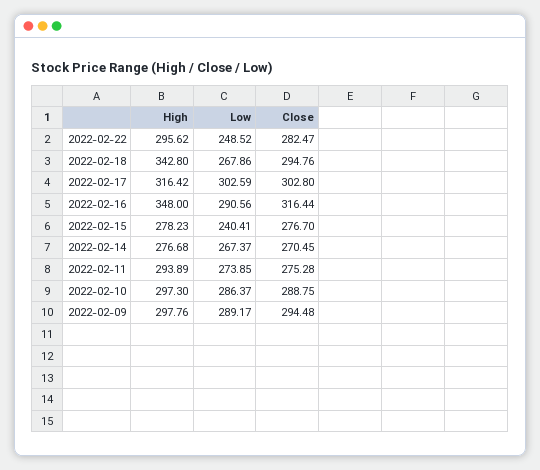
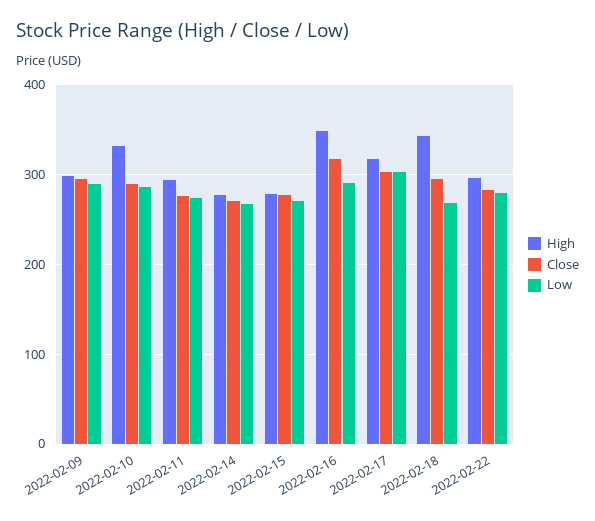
Low, 2022-02-22: 248.52 -> 280
Low, 2022-02-15: 240.41 -> 270
High, 2022-02-10: 297.3 -> 330

